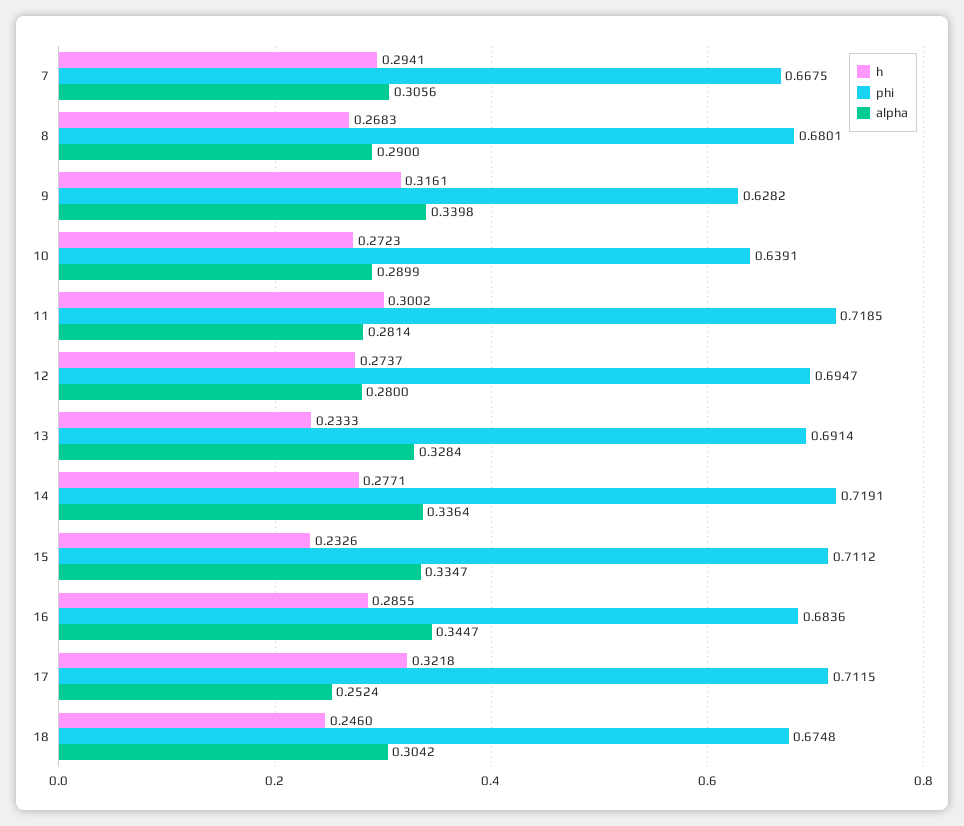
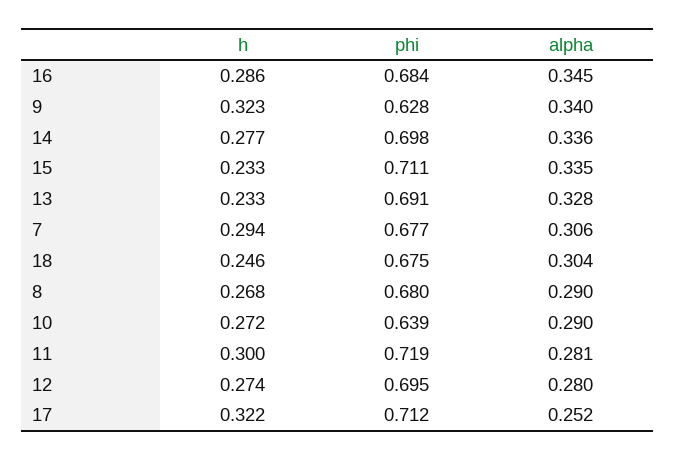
phi, 7: 0.6675 -> 0.677
h, 9: 0.3161 -> 0.323
phi, 14: 0.7191 -> 0.698

